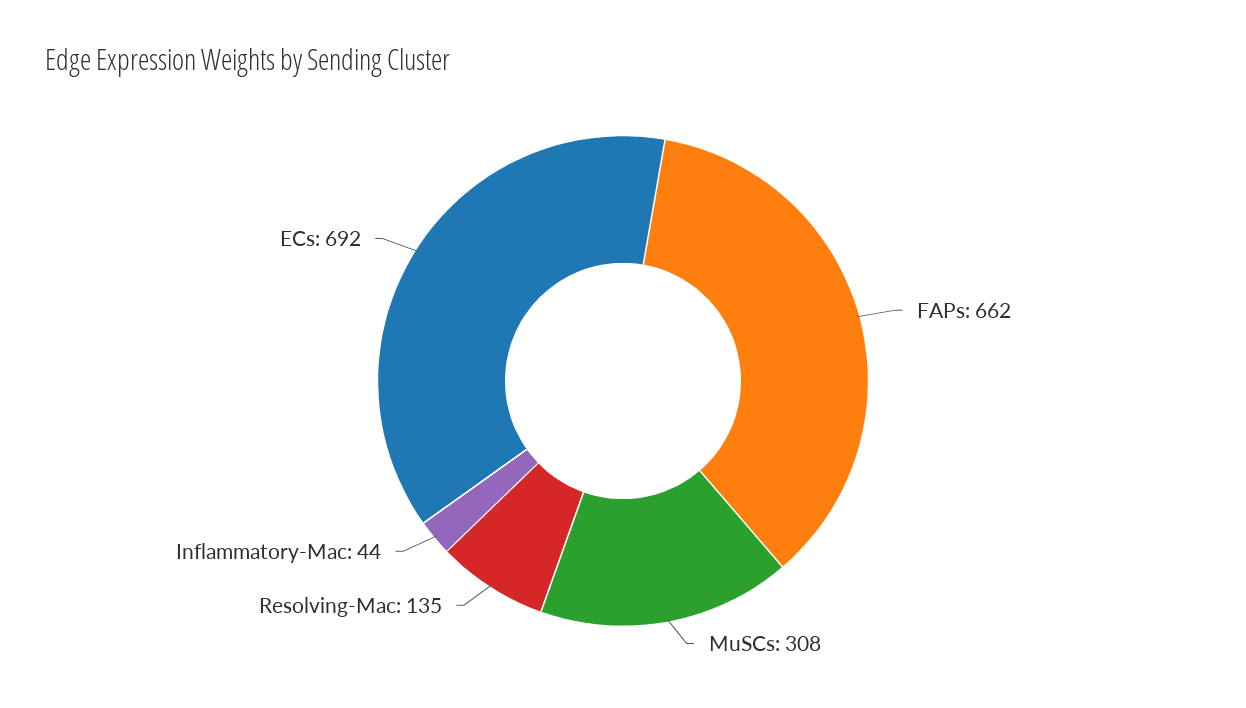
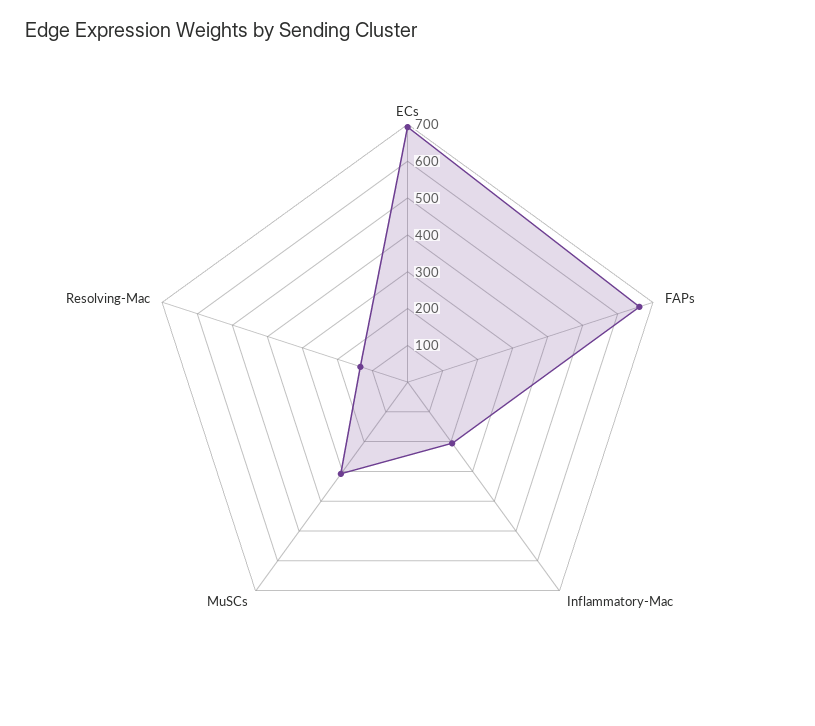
Inflammatory-Mac: 44 -> 200

